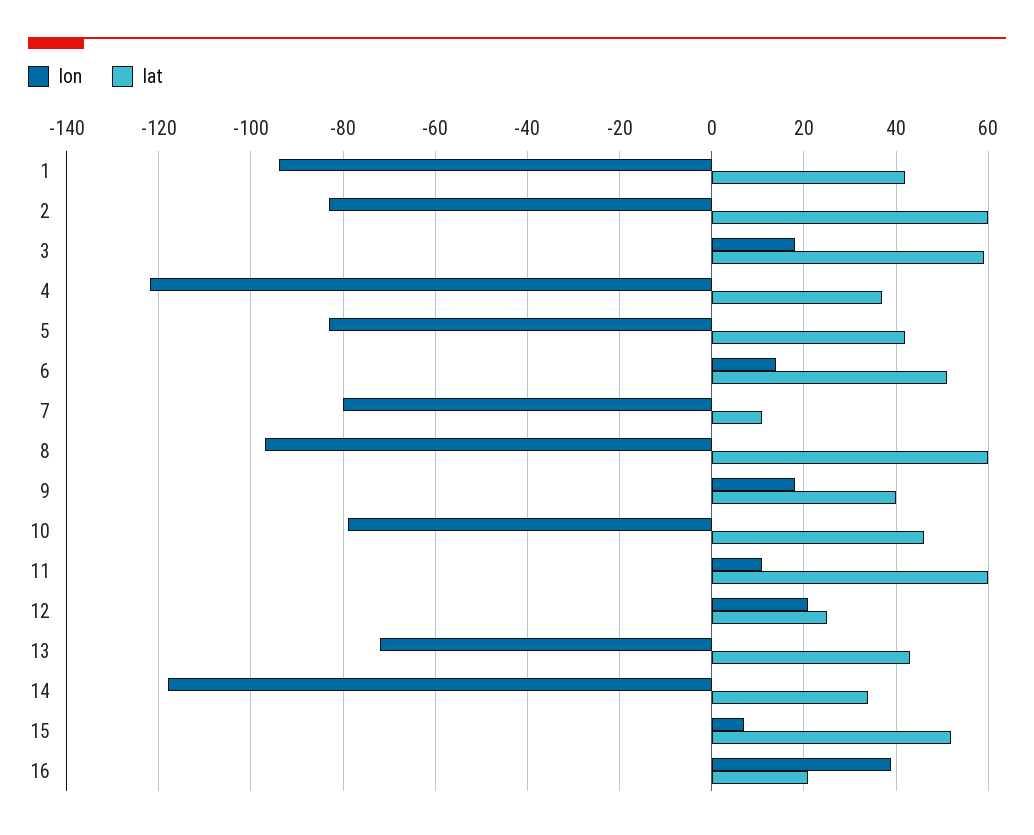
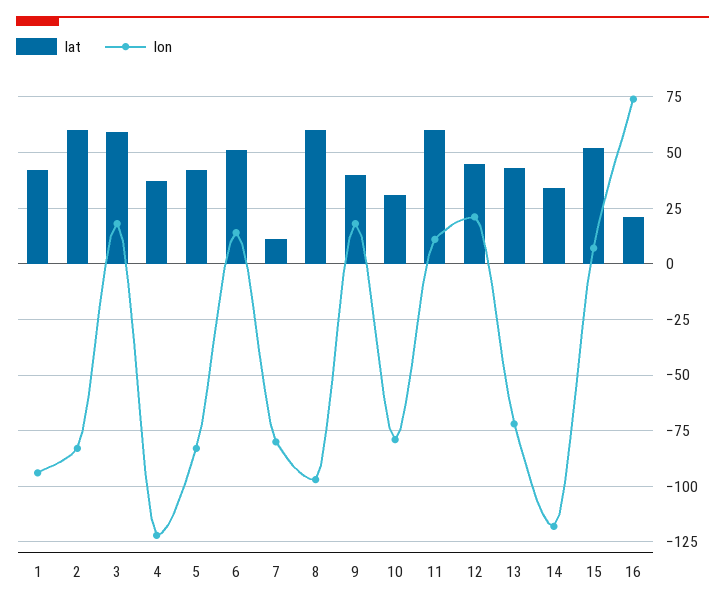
lat, 10: 45 -> 30
lat, 12: 25 -> 45
lon, 16: 40 -> 75

